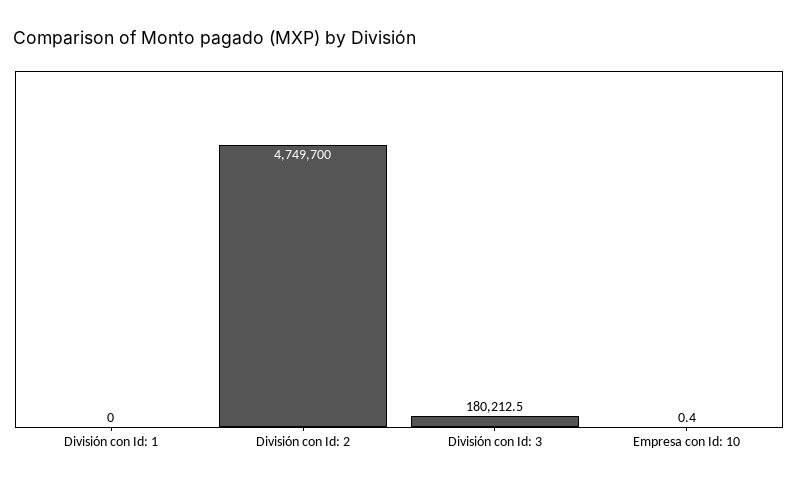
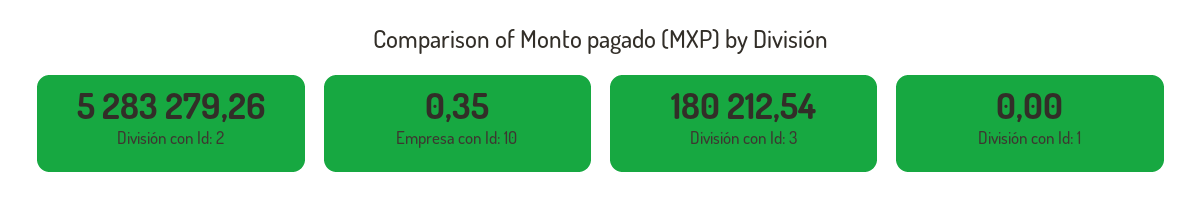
División con Id: 2: 4749700 -> 5283279.26

